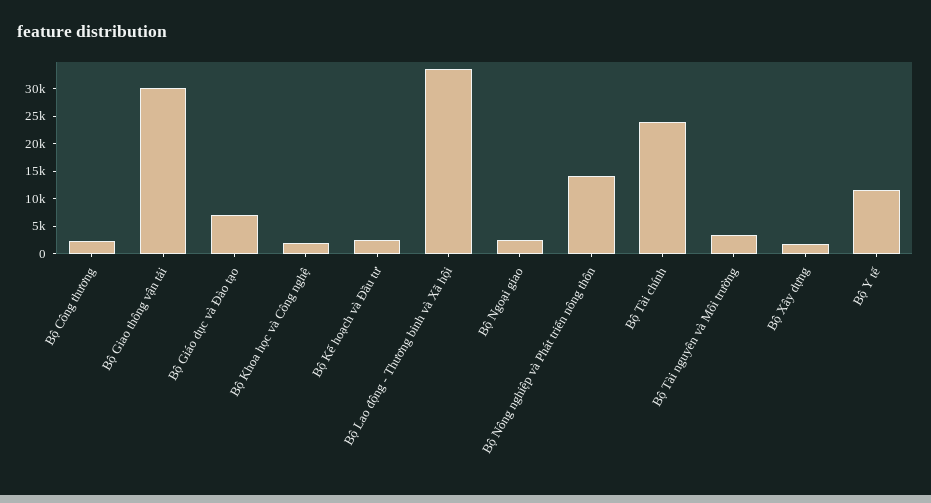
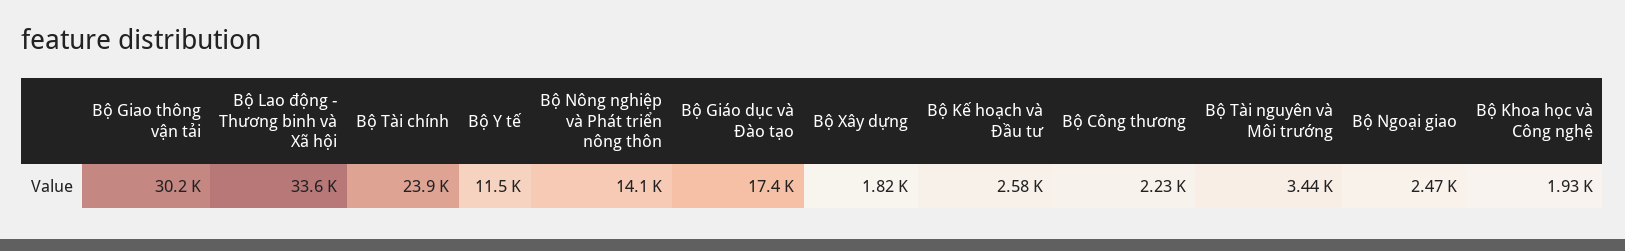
Bộ Giáo dục và Đào tạo: 7500 -> 17400

